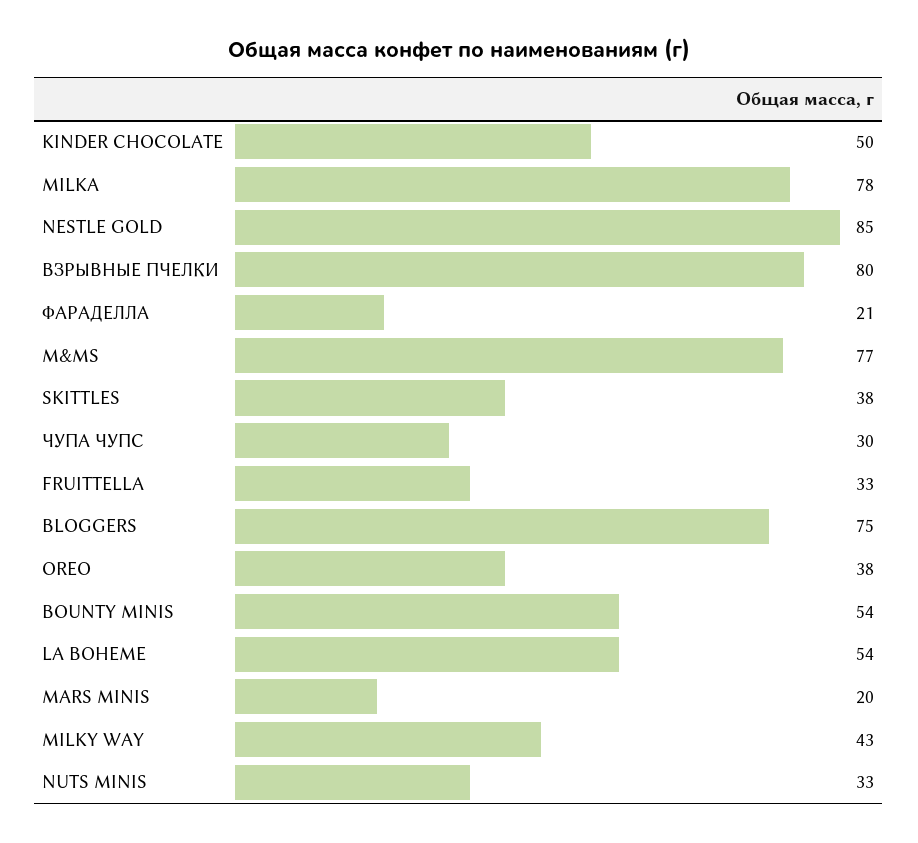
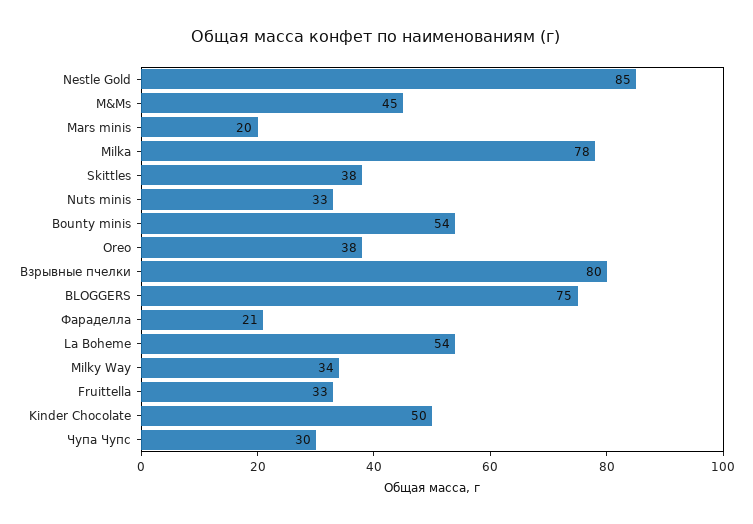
M&MS: 77 -> 45
MILKY WAY: 43 -> 34

